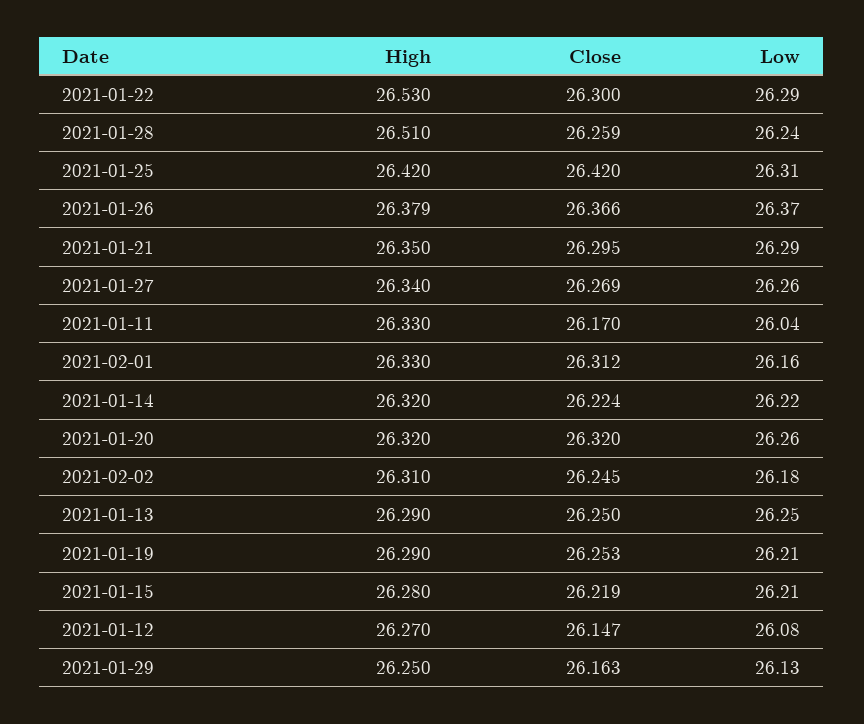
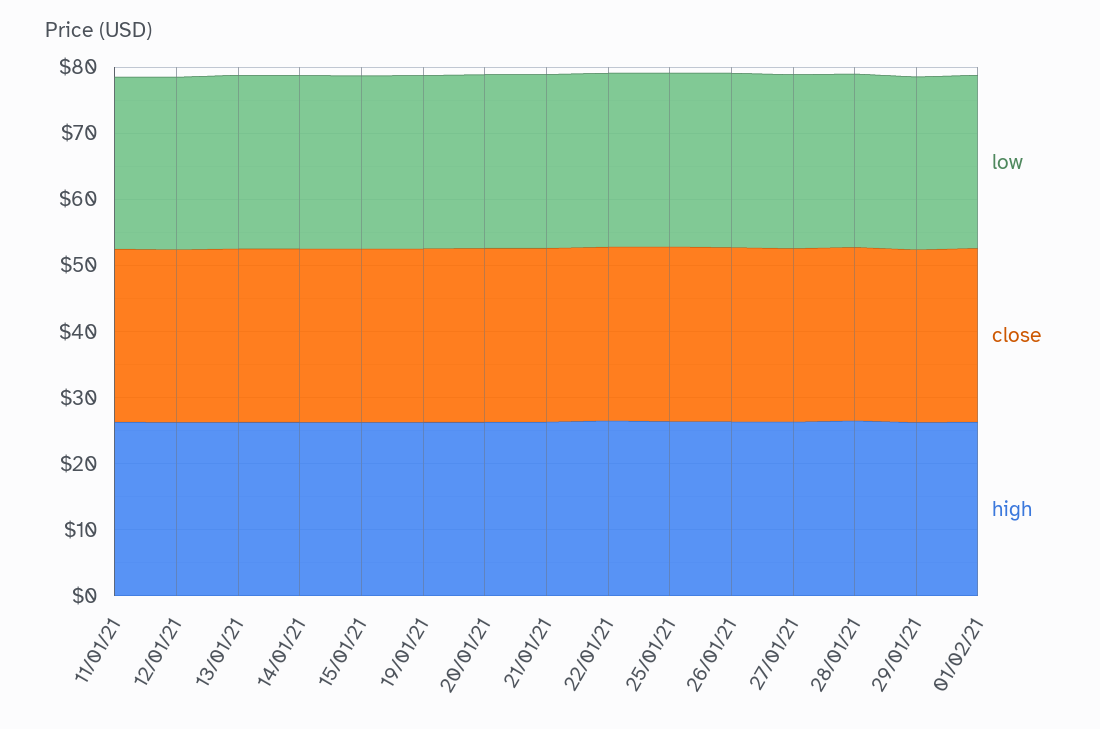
High, 2021-02-02: 26.31 -> none
Close, 2021-02-02: 26.245 -> none
Low, 2021-02-02: 26.18 -> none

